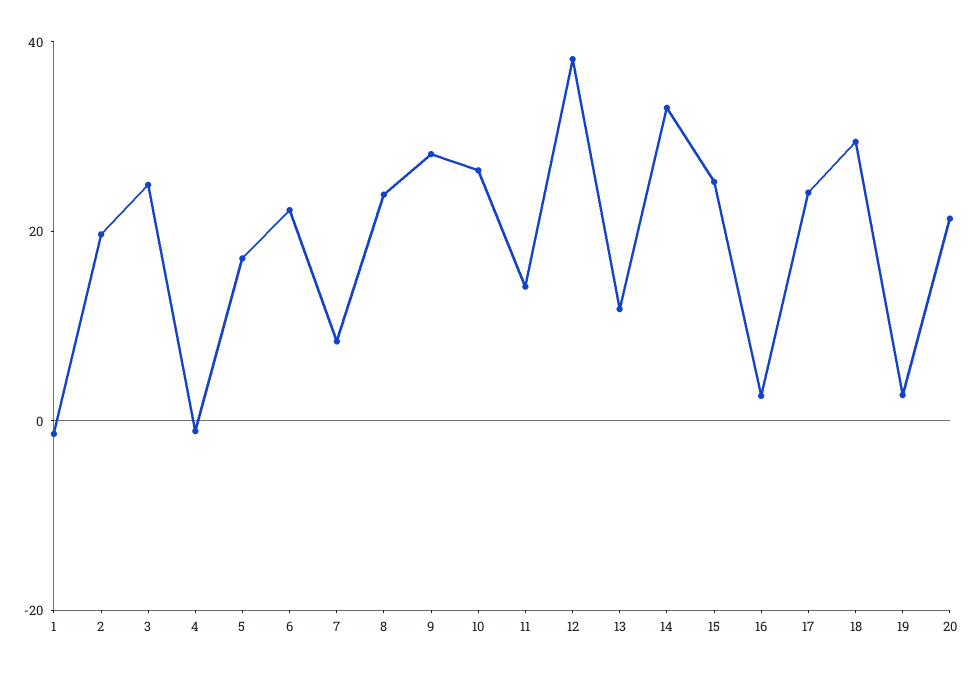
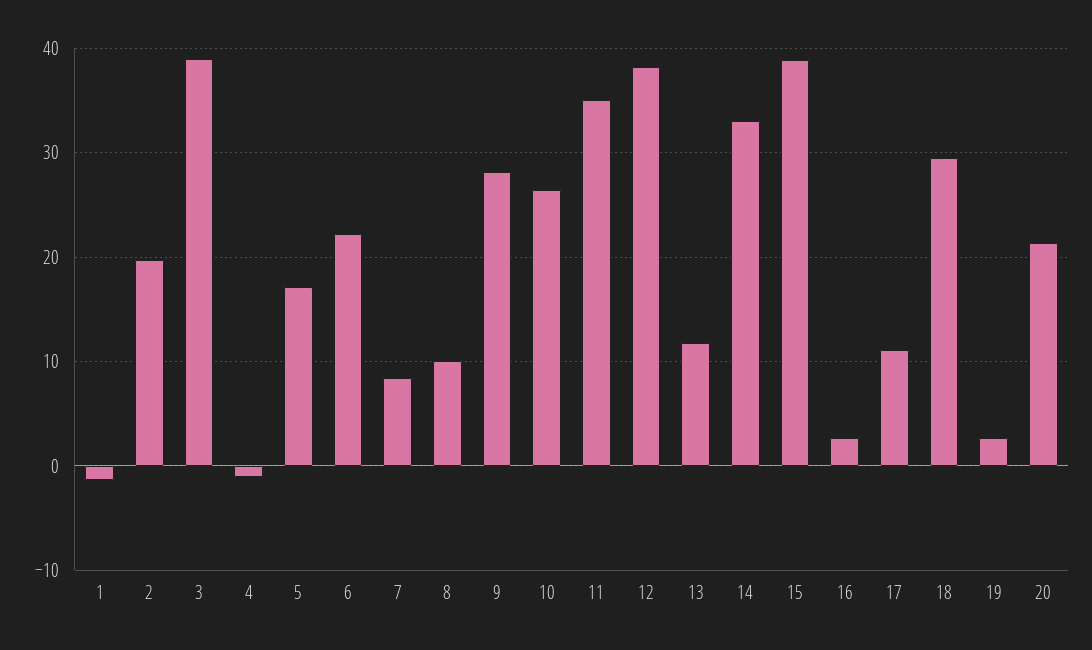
3: 25 -> 39
8: 25 -> 10
11: 15 -> 35
15: 25 -> 39
17: 25 -> 11

